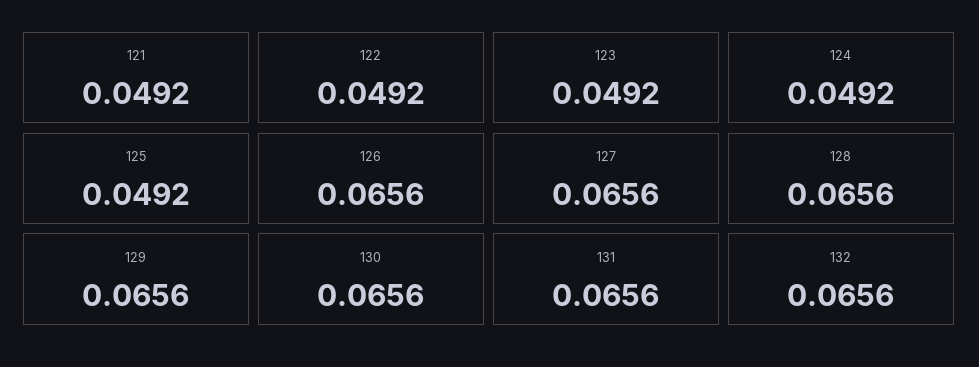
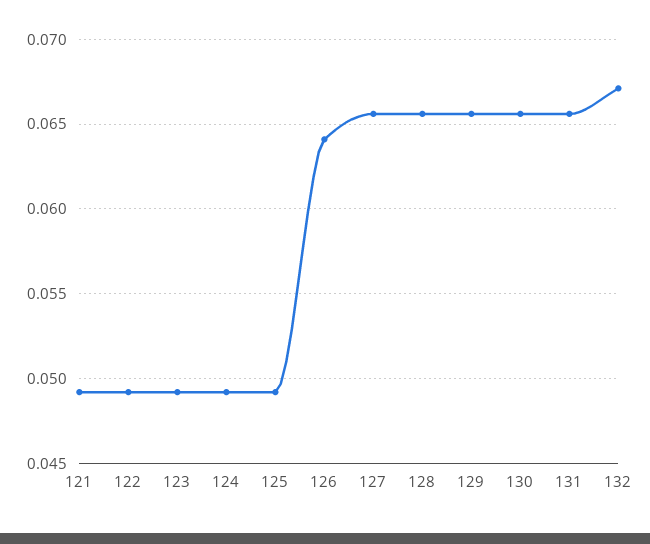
126: 0.0656 -> 0.064
132: 0.0656 -> 0.067

